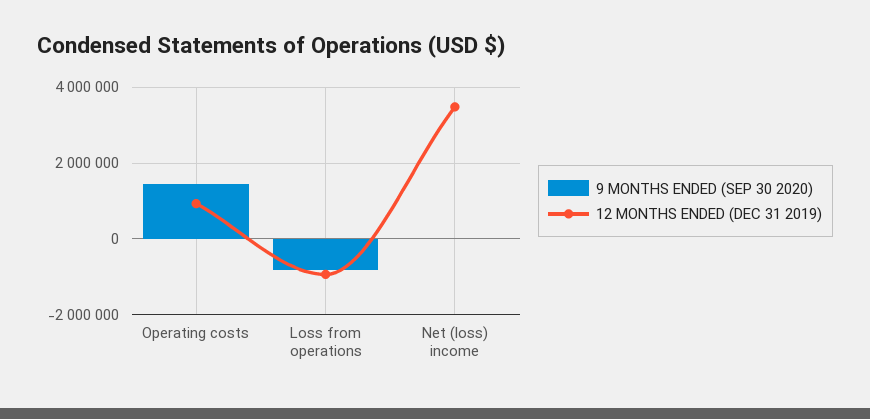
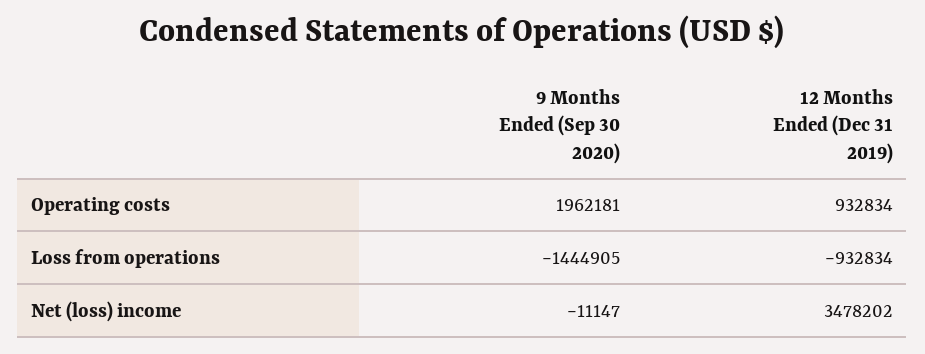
9 MONTHS ENDED (SEP 30 2020), Operating costs: 1400000 -> 1962181
9 MONTHS ENDED (SEP 30 2020), Loss from operations: -800000 -> -1444905

